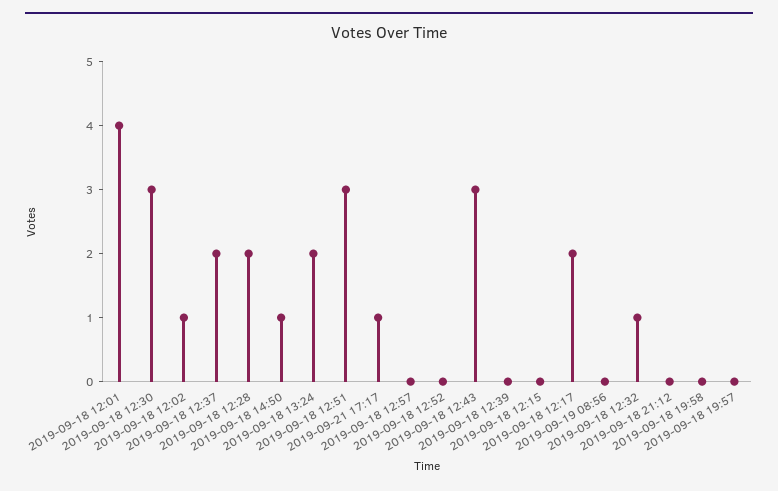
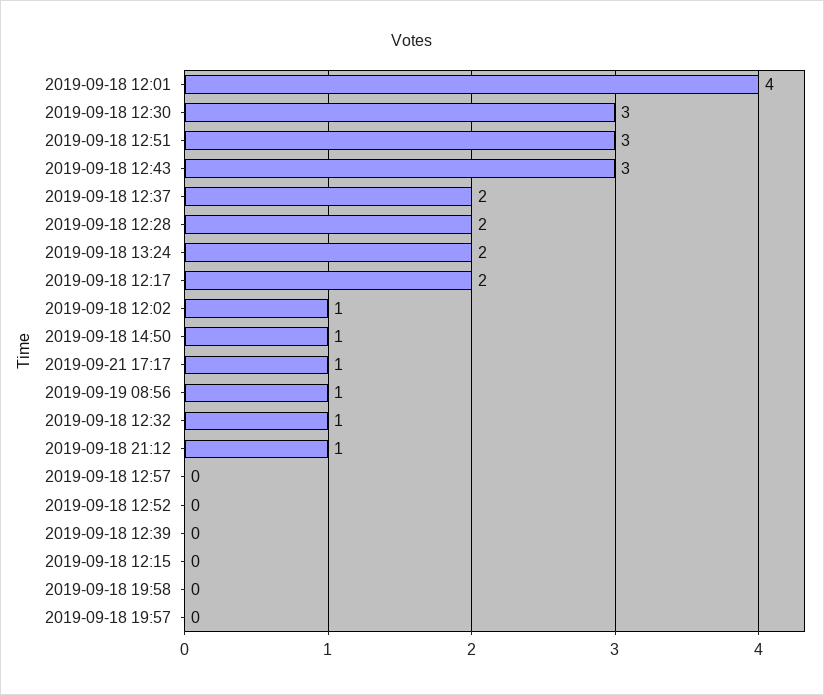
2019-09-19 08:56: 0 -> 1
2019-09-18 21:12: 0 -> 1

